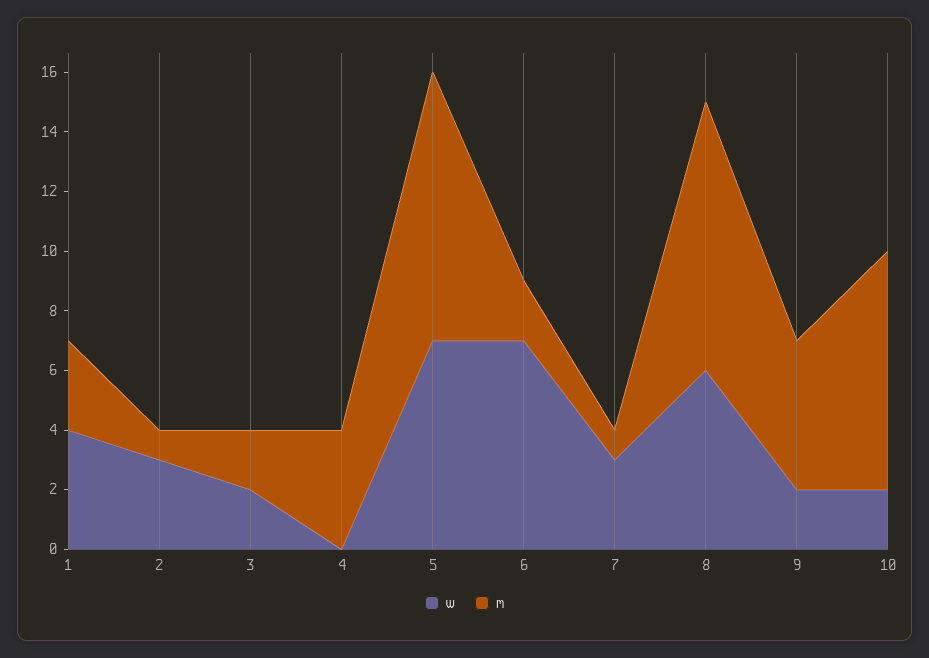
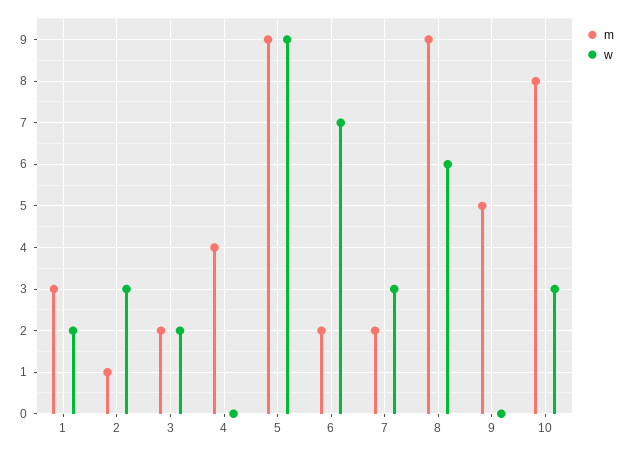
w, 1: 4 -> 2
w, 5: 7 -> 9
m, 7: 1 -> 2
w, 9: 2 -> 0
w, 10: 2 -> 3

